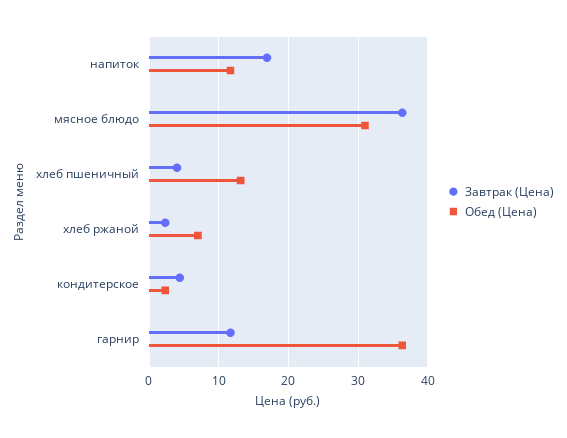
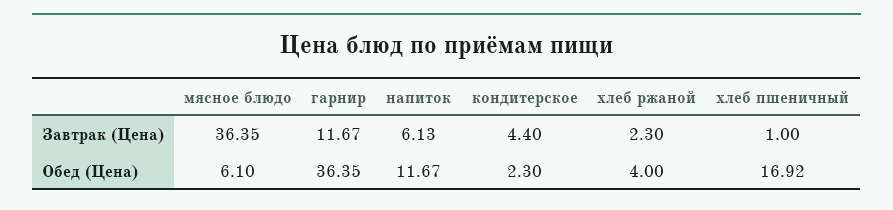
Завтрак (Цена), напиток: 17 -> 6.13
Обед (Цена), мясное блюдо: 31 -> 6.1
Завтрак (Цена), хлеб пшеничный: 4 -> 1
Обед (Цена), хлеб пшеничный: 13 -> 16.92
Обед (Цена), хлеб ржаной: 7 -> 4

